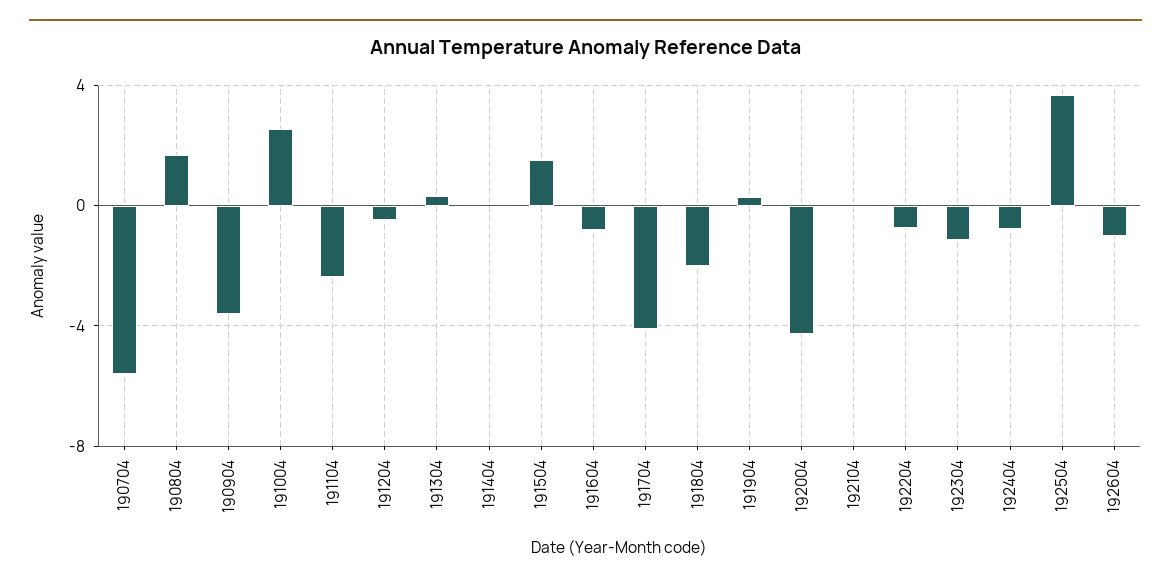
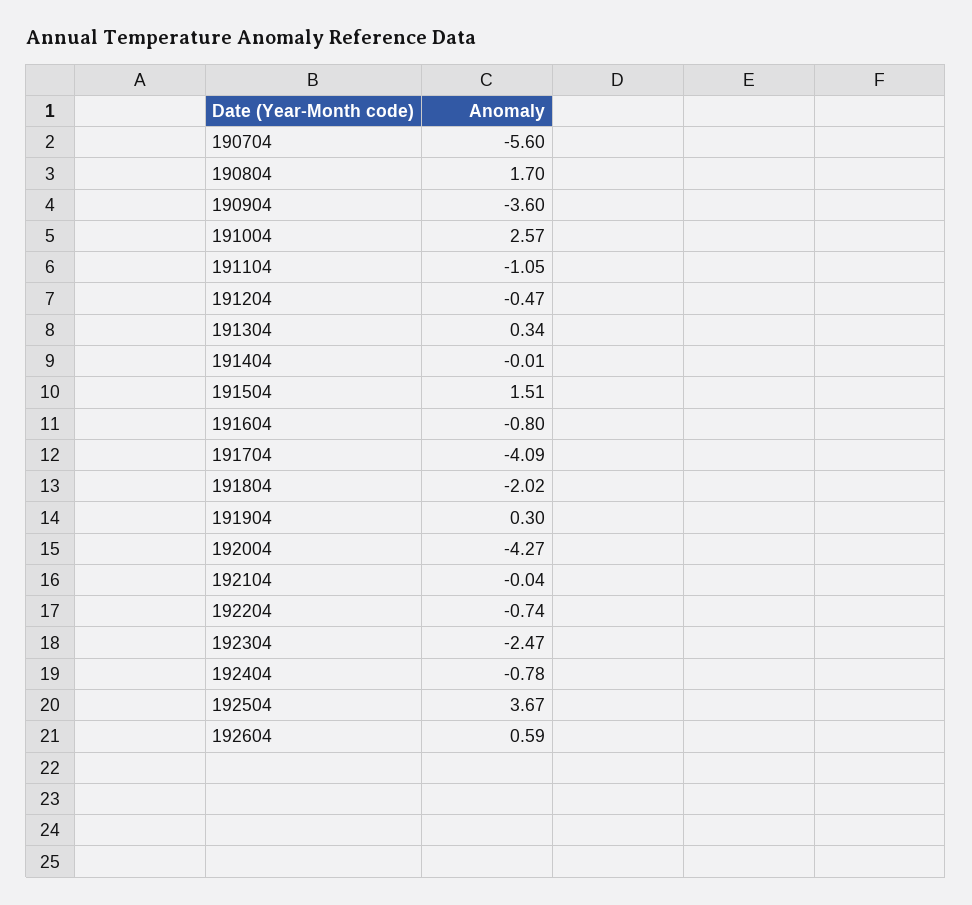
191104: -2.5 -> -1.05
192304: -1 -> -2.47
192604: -1 -> 0.59

